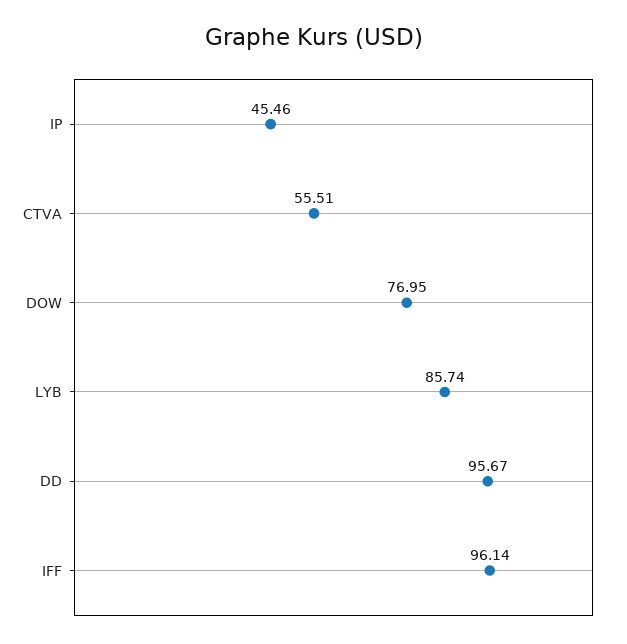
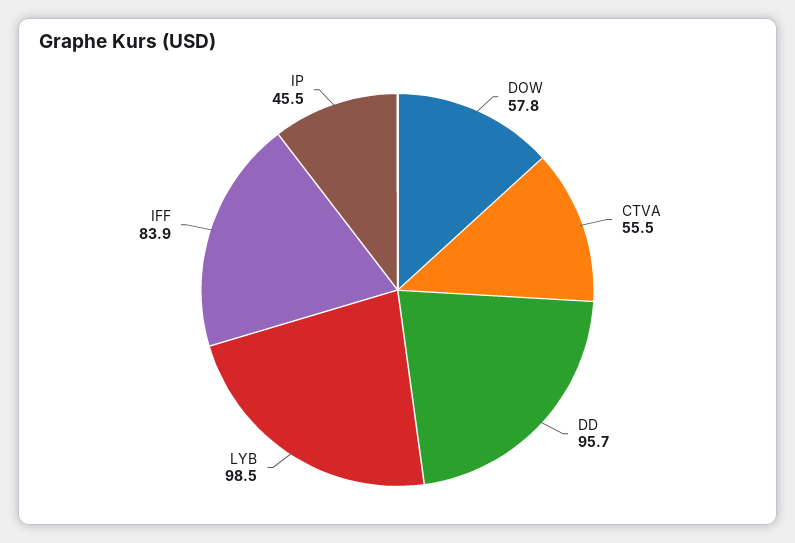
DOW: 76.95 -> 57.8
LYB: 85.74 -> 98.5
IFF: 96.14 -> 83.9

